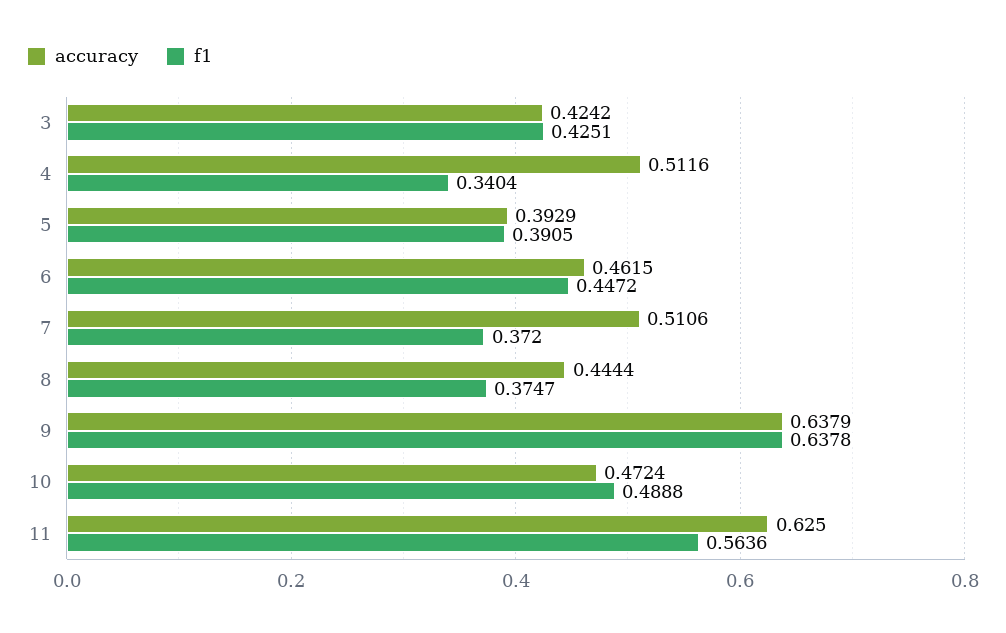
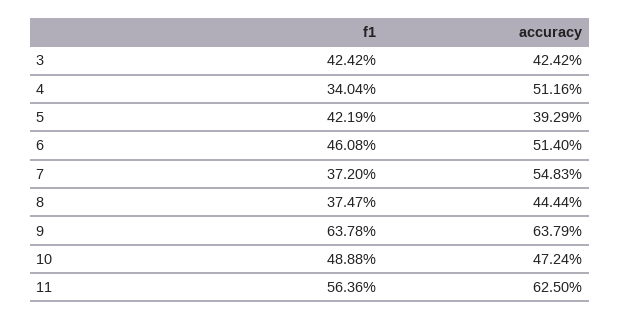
f1, 3: 0.4251 -> 0.4242
f1, 5: 0.3905 -> 0.4219
accuracy, 6: 0.4615 -> 0.514
f1, 6: 0.4472 -> 0.4608
accuracy, 7: 0.5106 -> 0.5483

